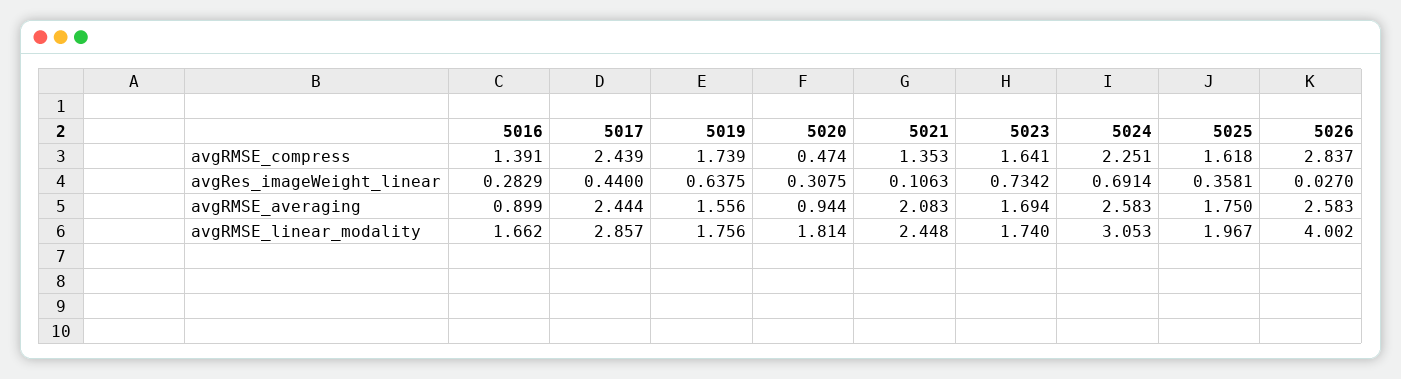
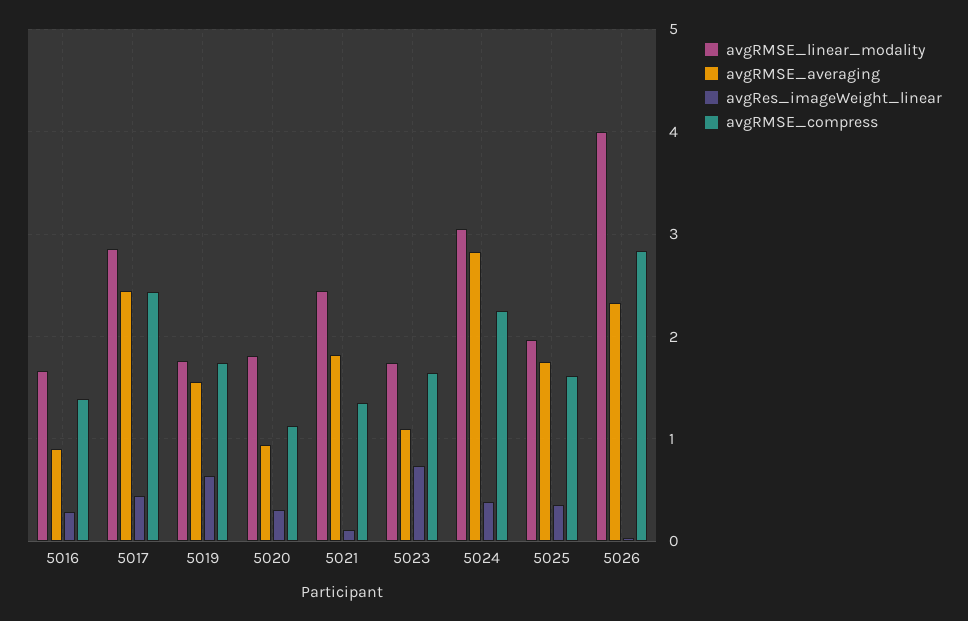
avgRMSE_compress, 5020: 0.474 -> 1.1
avgRes_imageWeight_linear, 5024: 0.6914 -> 0.4
avgRMSE_averaging, 5021: 2.083 -> 1.8
avgRMSE_averaging, 5023: 1.694 -> 1.1
avgRMSE_averaging, 5024: 2.583 -> 2.8
avgRMSE_averaging, 5026: 2.583 -> 2.3

